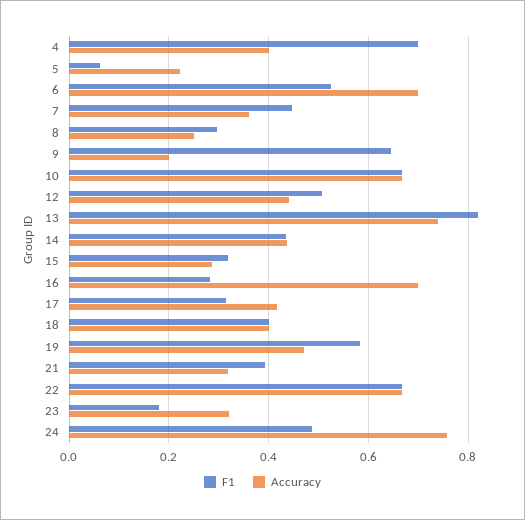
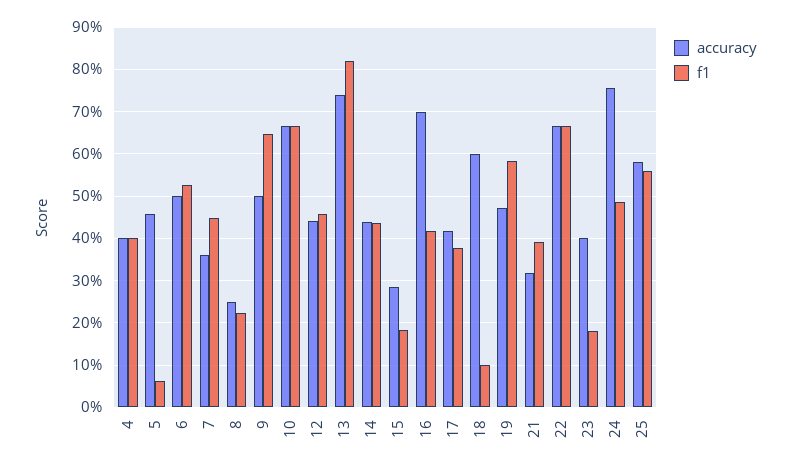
F1, 4: 0.7 -> 0.4
Accuracy, 5: 0.22 -> 0.46
Accuracy, 6: 0.7 -> 0.5
F1, 8: 0.3 -> 0.22
Accuracy, 9: 0.2 -> 0.5
F1, 12: 0.5 -> 0.46
F1, 15: 0.32 -> 0.18
F1, 16: 0.28 -> 0.42
F1, 17: 0.32 -> 0.38
F1, 18: 0.4 -> 0.1
Accuracy, 18: 0.4 -> 0.6
Accuracy, 23: 0.32 -> 0.4
Accuracy, 25: none -> 0.58
F1, 25: none -> 0.56

